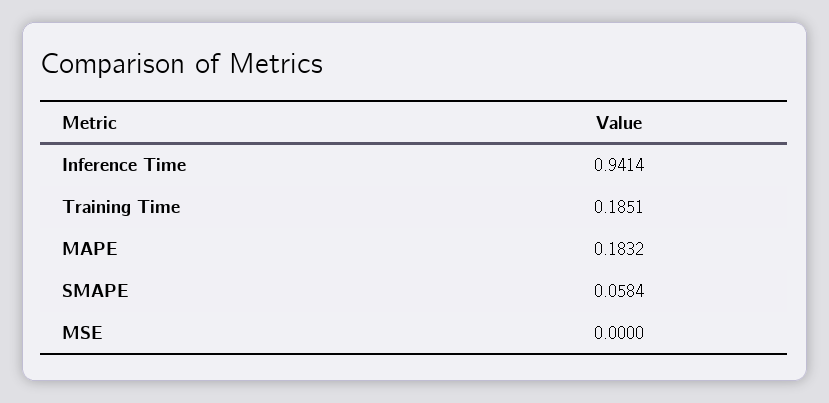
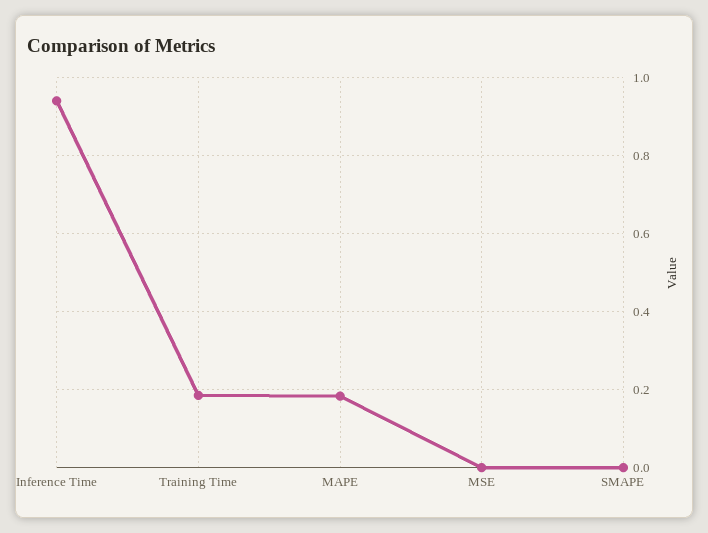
SMAPE: 0.0584 -> 0

